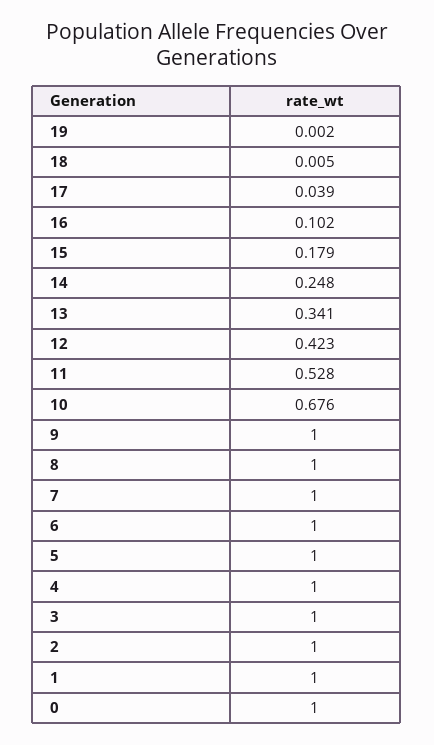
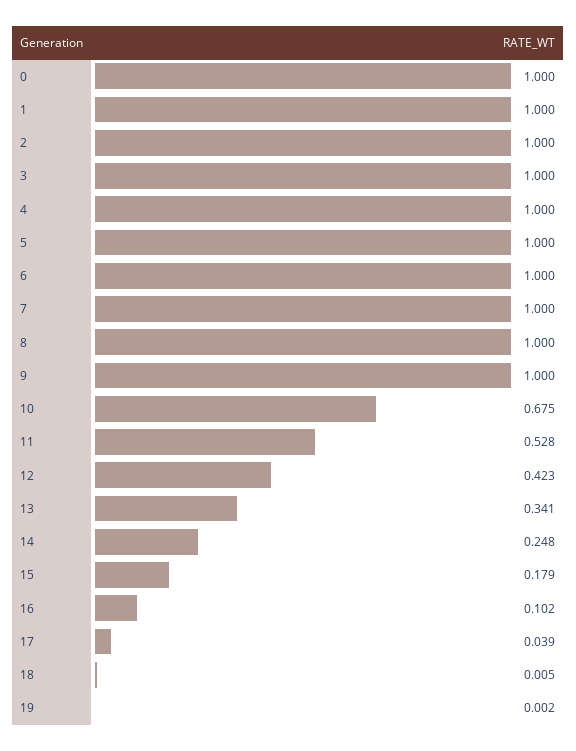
10: 0.676 -> 0.675

